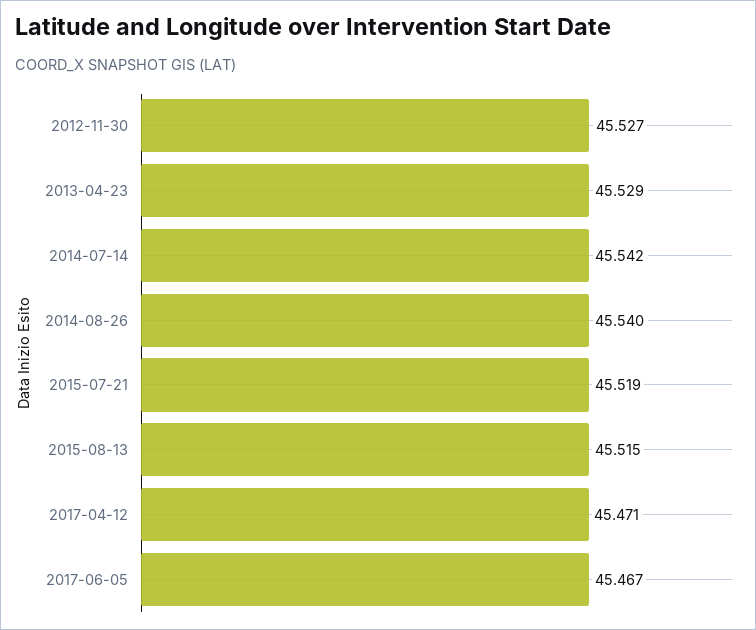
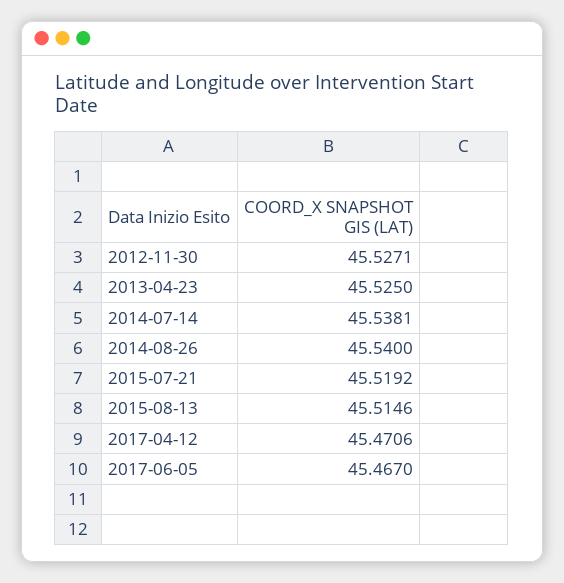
2013-04-23: 45.529 -> 45.525
2014-07-14: 45.542 -> 45.5381

